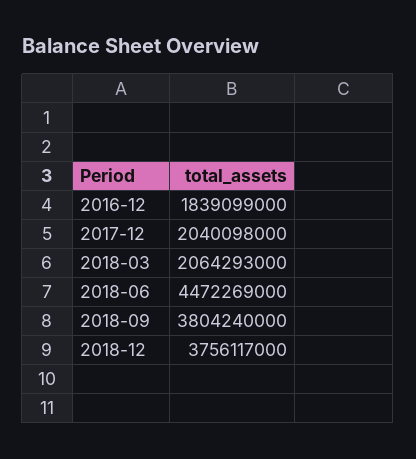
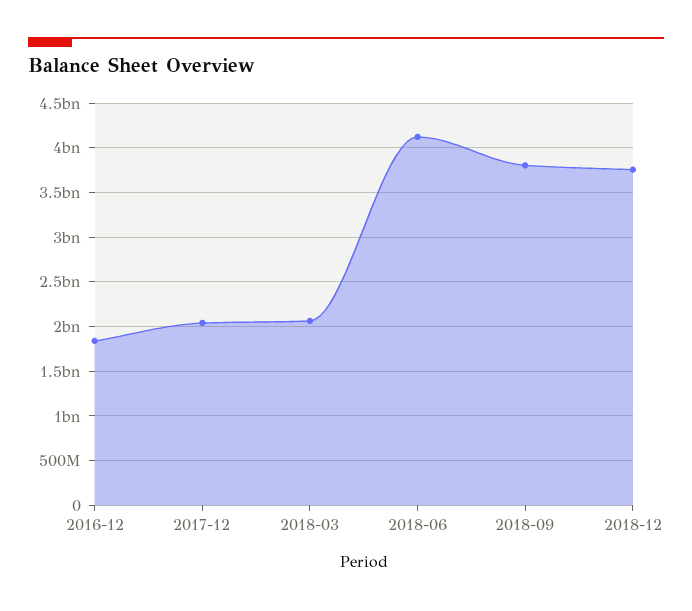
2018-06: 4472269000 -> 4100000000

